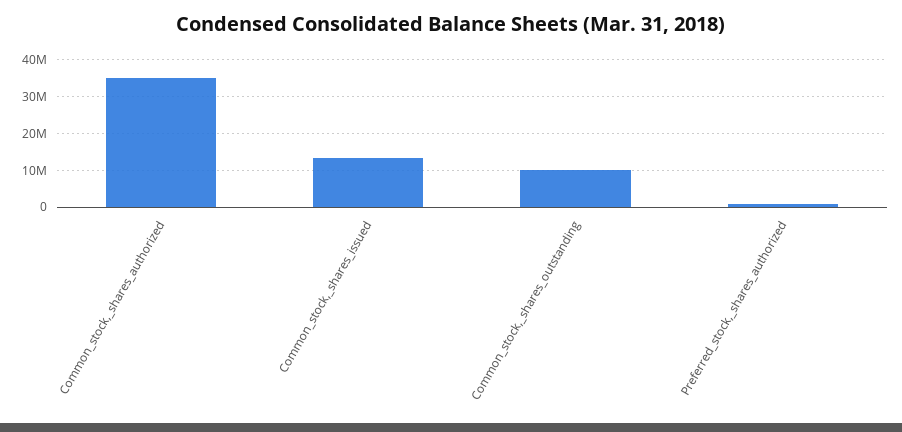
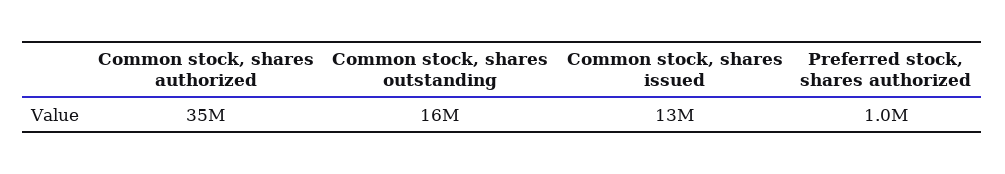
Common_stock,_shares_outstanding: 10000000 -> 16000000

